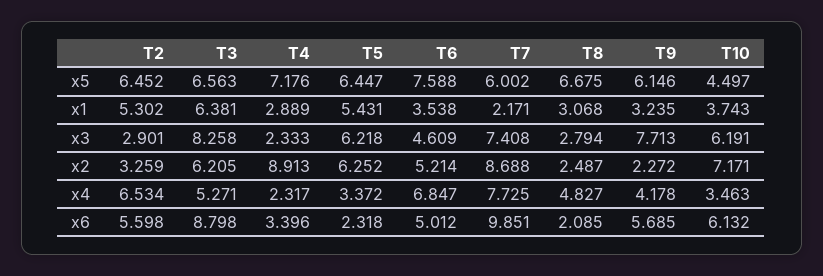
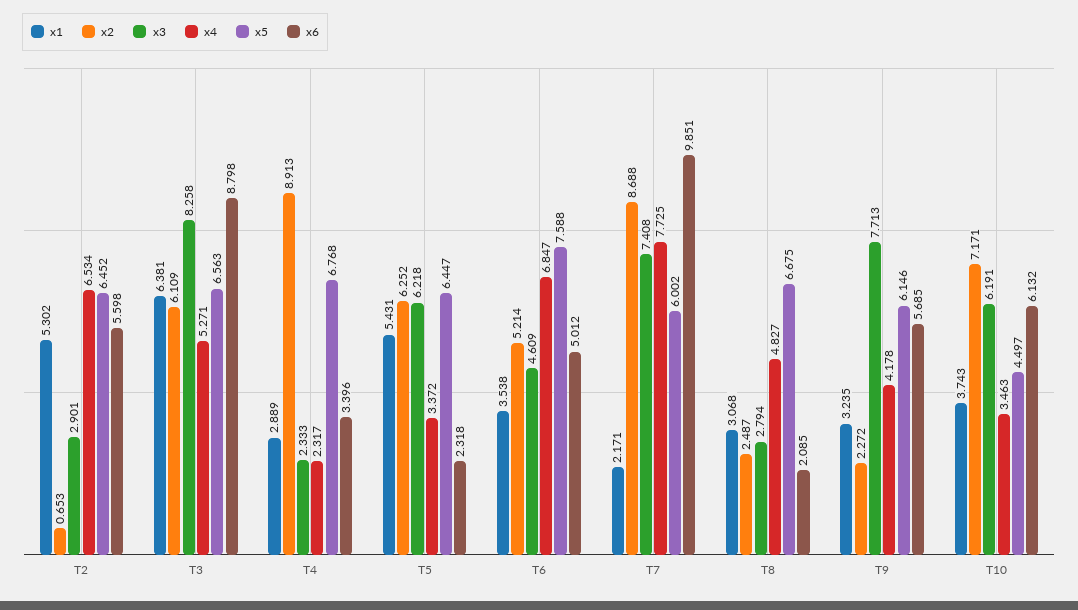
x5, T4: 7.176 -> 6.768
x2, T2: 3.259 -> 0.653
x2, T3: 6.205 -> 6.109

